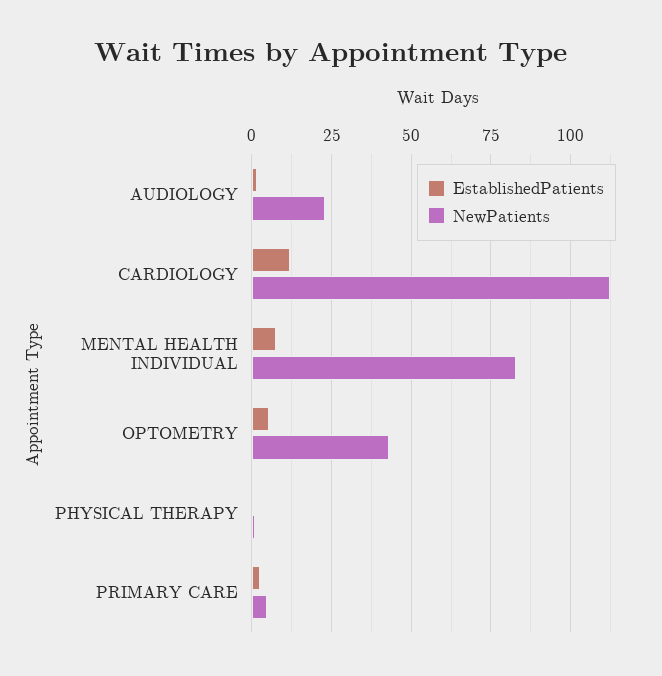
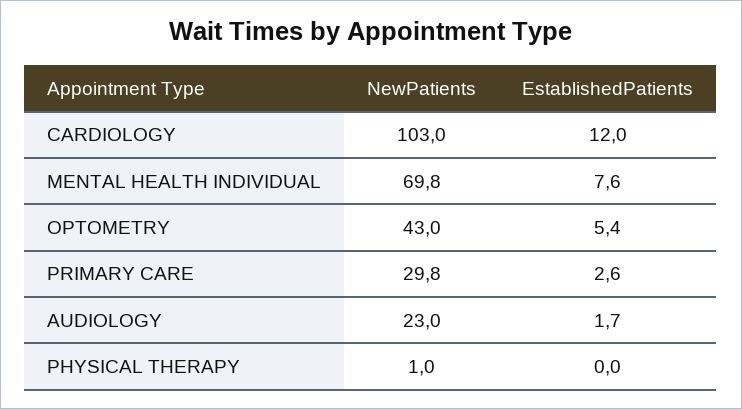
NewPatients, CARDIOLOGY: 112.5 -> 103
NewPatients, MENTAL HEALTH INDIVIDUAL: 82.5 -> 69.8
NewPatients, PRIMARY CARE: 5 -> 29.8

